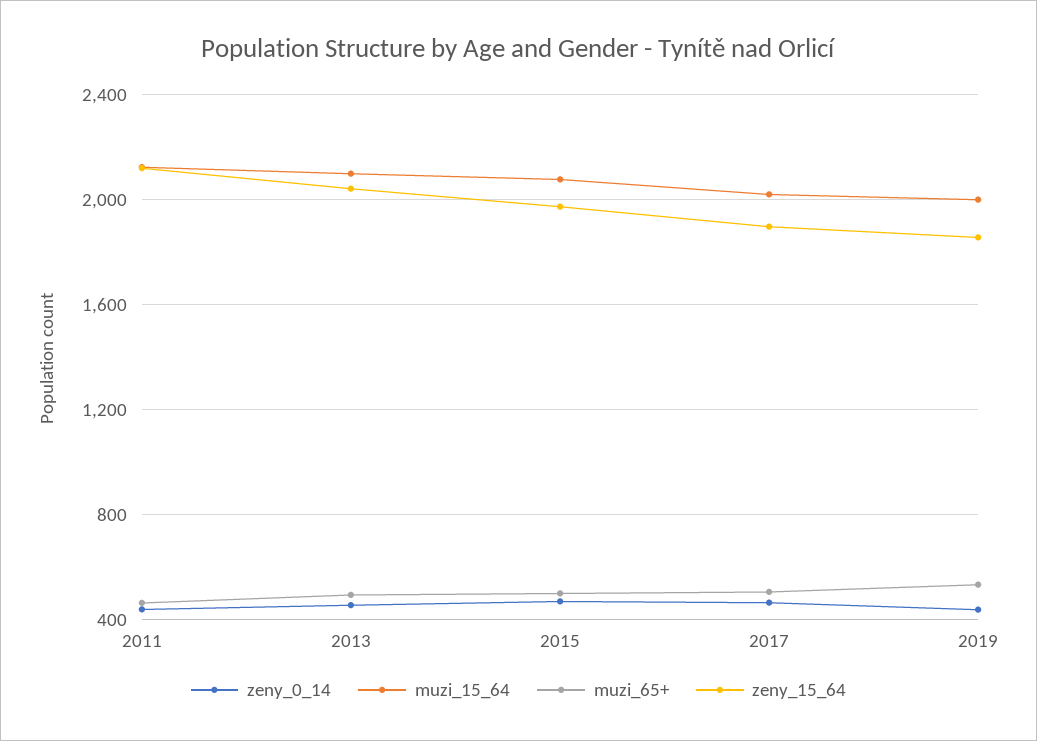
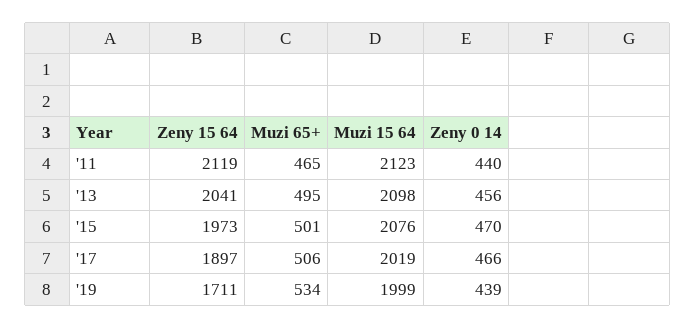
zeny_15_64, 2019: 1850 -> 1711

